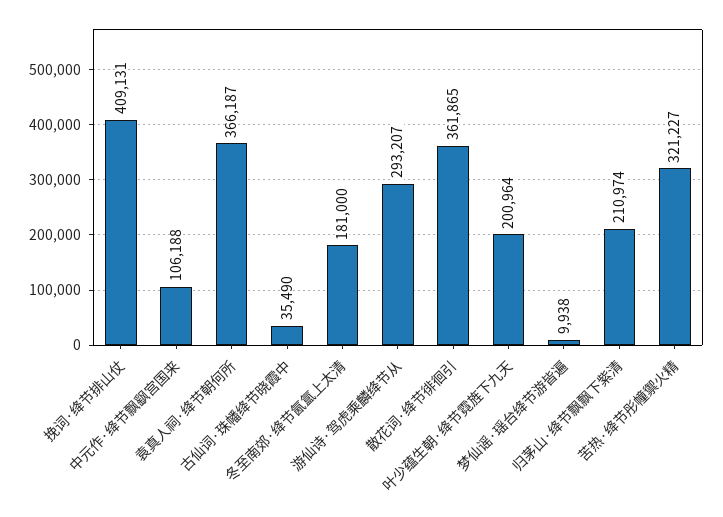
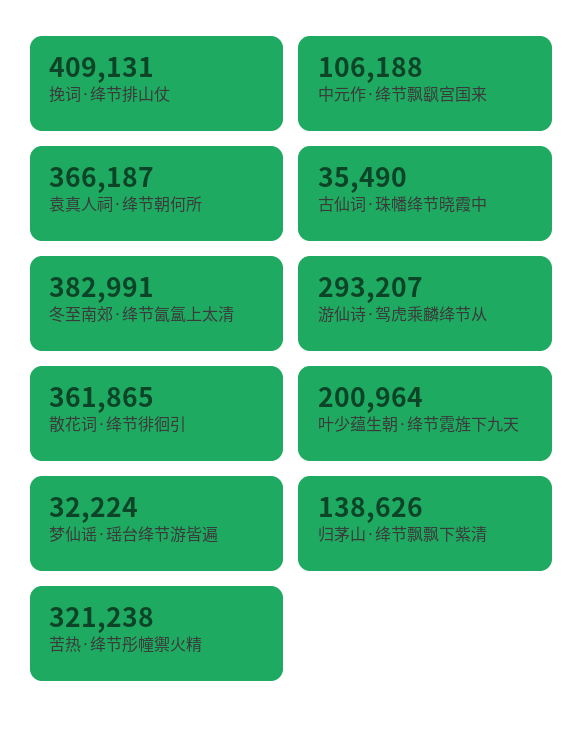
冬至南郊·绛节氤氲上太清: 181000 -> 382991
梦仙谣·瑶台绛节游皆遍: 9938 -> 32224
归茅山·绛节飘飘下紫清: 210974 -> 138626
苦热·绛节彤幢禦火精: 321227 -> 321238

